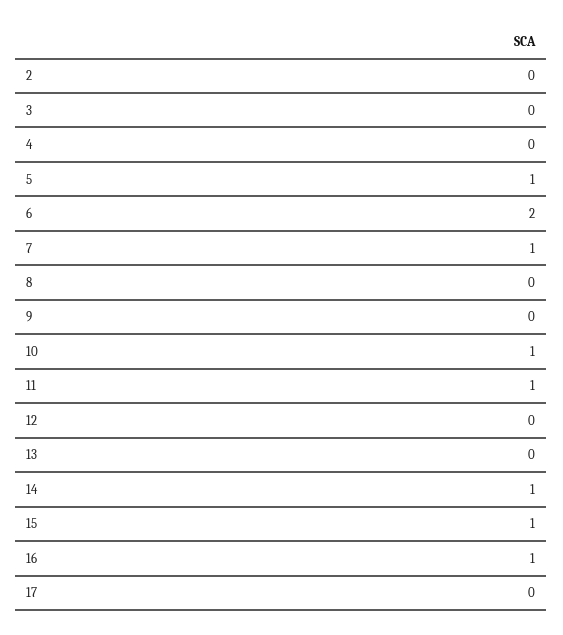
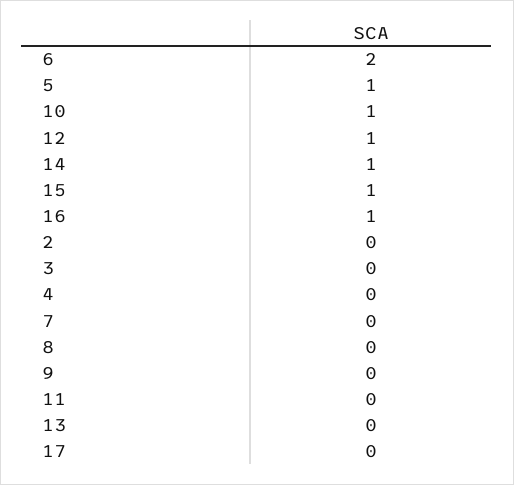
7: 1 -> 0
11: 1 -> 0
12: 0 -> 1

